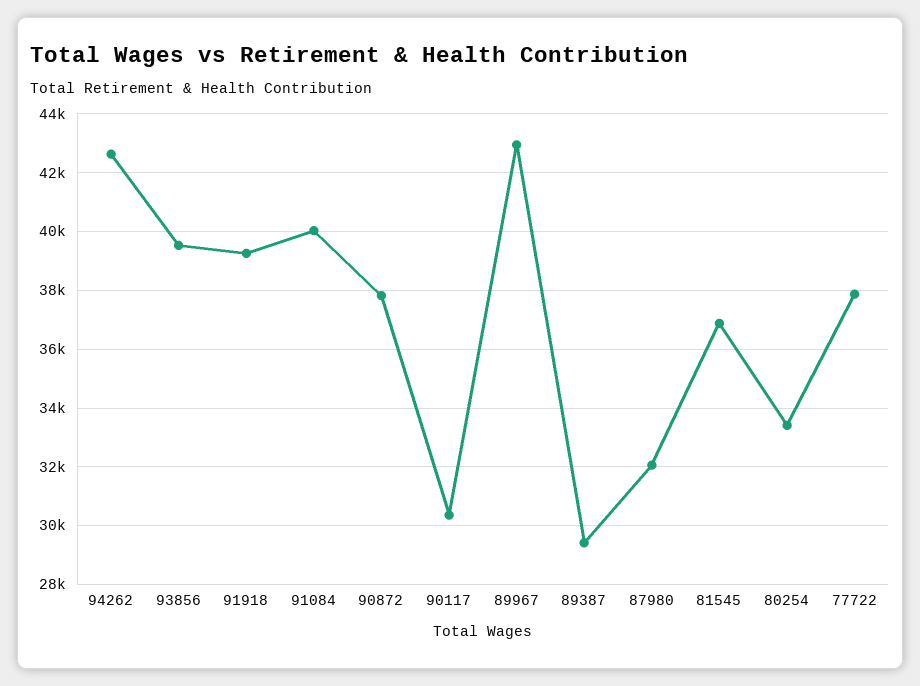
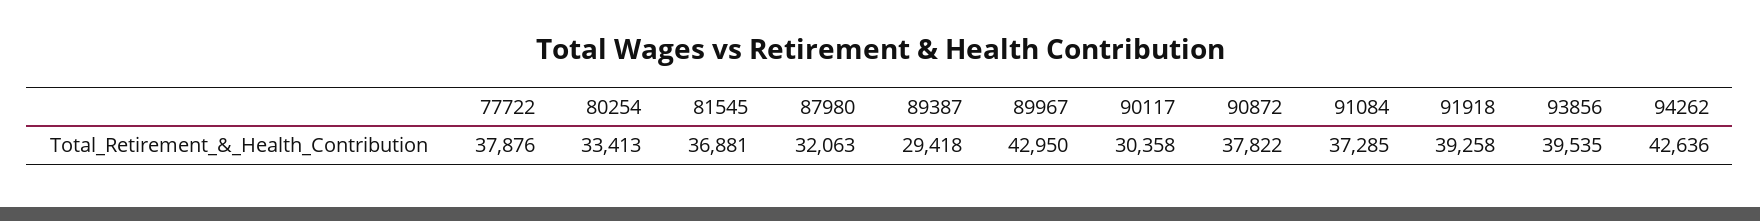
91084: 40000 -> 37285

